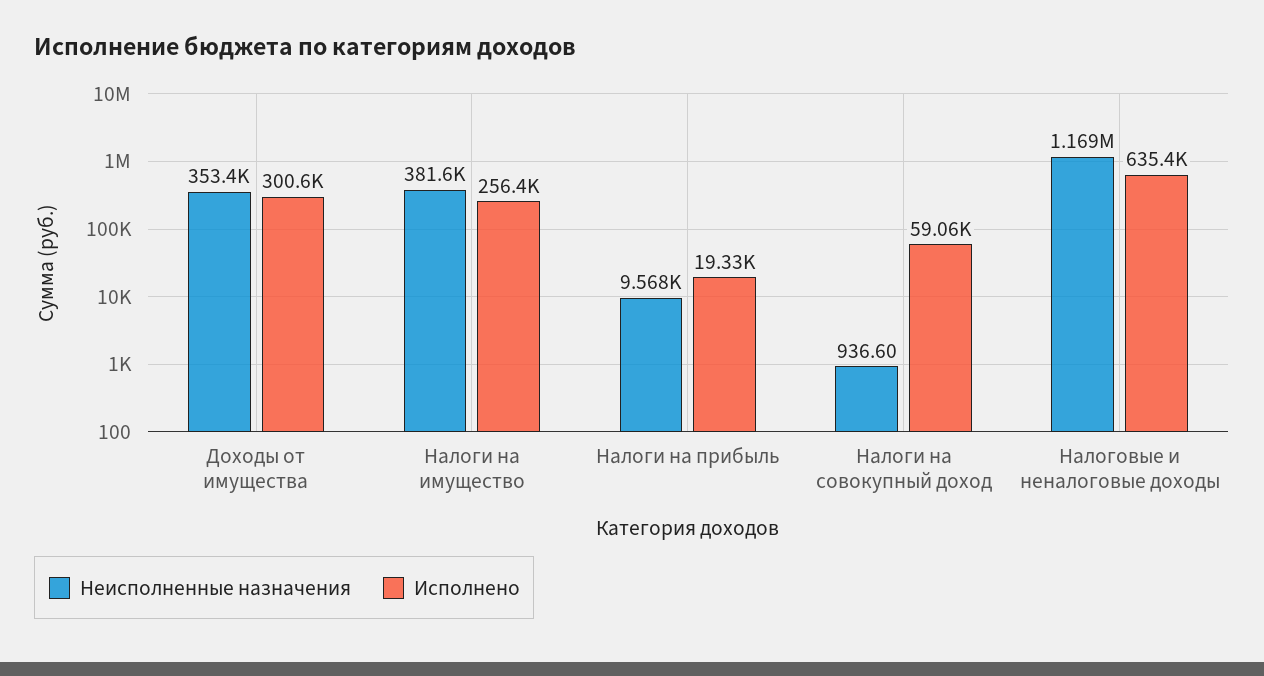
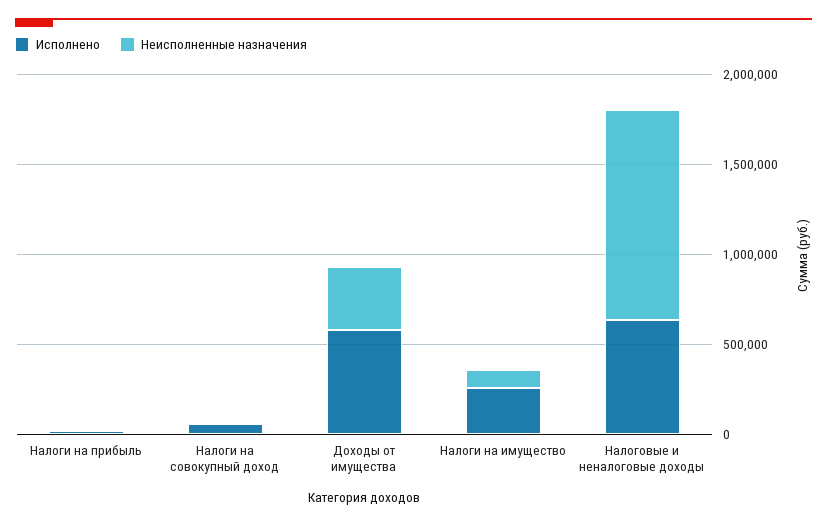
Исполнено, Доходы от имущества: 300600 -> 600000
Неисполненные назначения, Налоги на имущество: 381600 -> 100000

